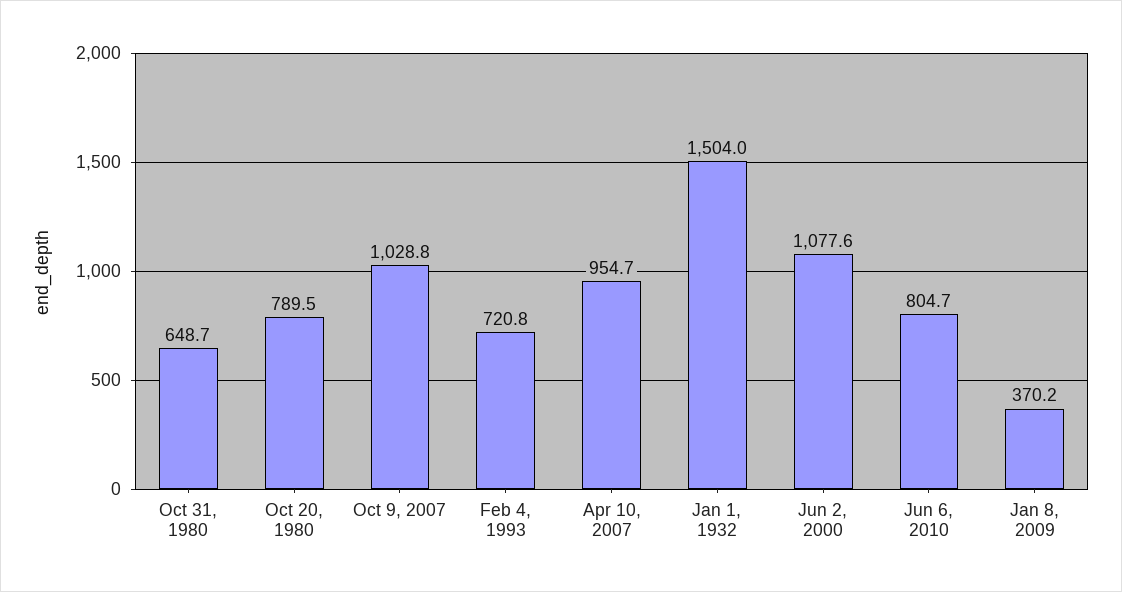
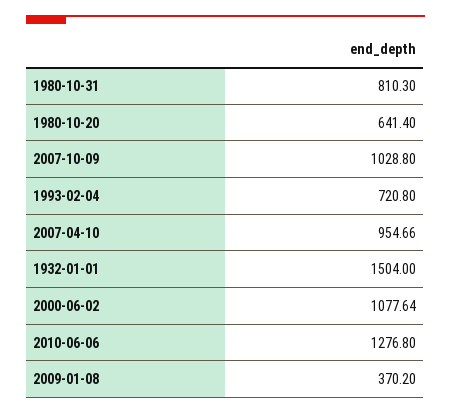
Oct 31, 1980: 648.7 -> 810.3
Oct 20, 1980: 789.5 -> 641.4
Jun 6, 2010: 804.7 -> 1276.8

